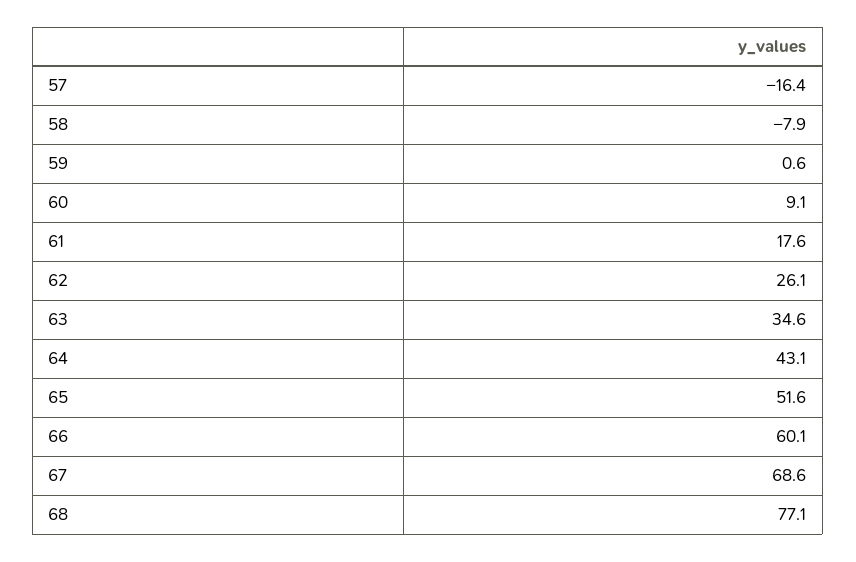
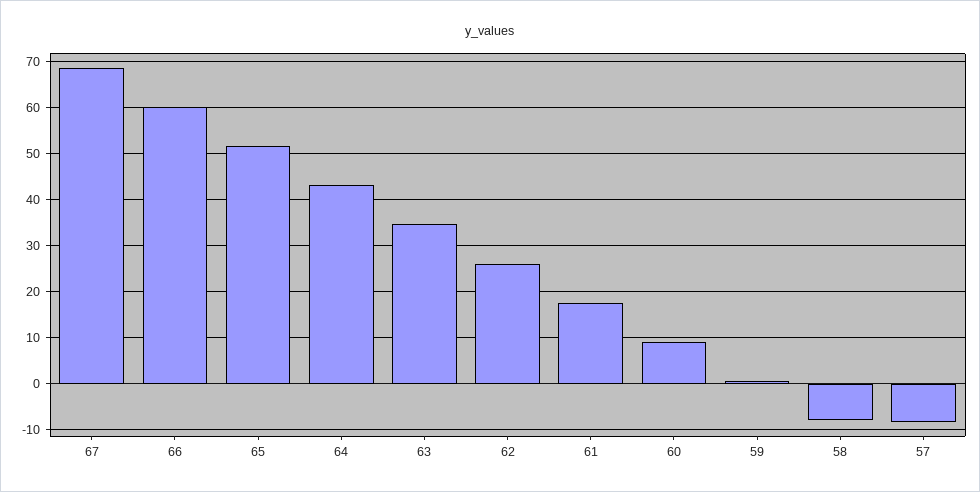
57: -16.4 -> -8
68: 77.1 -> none

